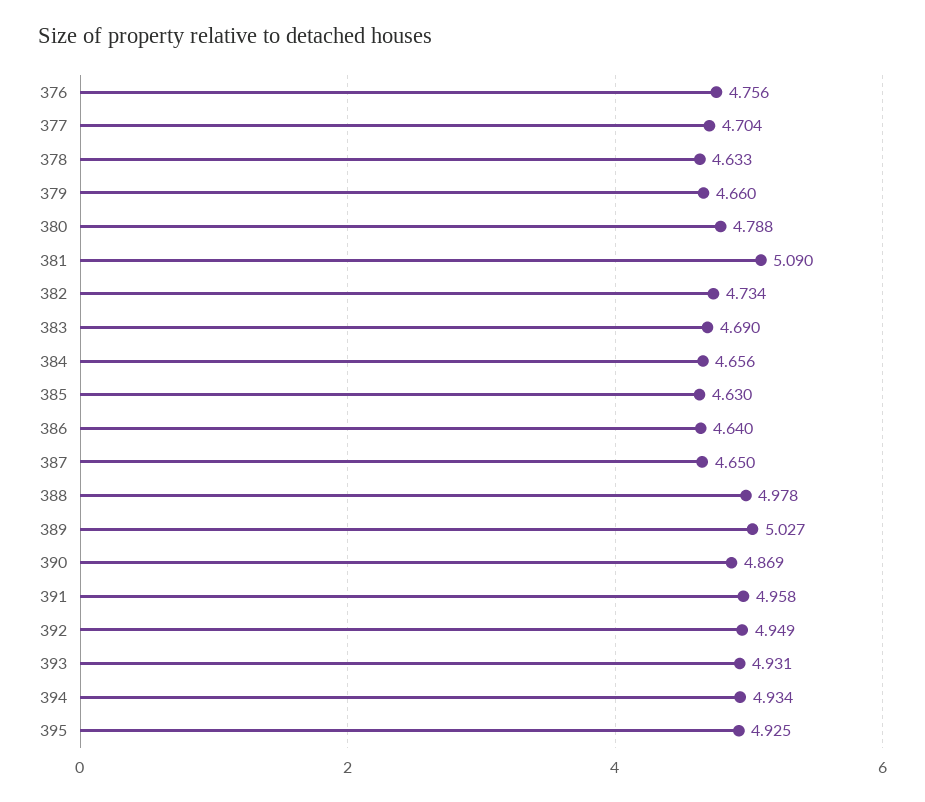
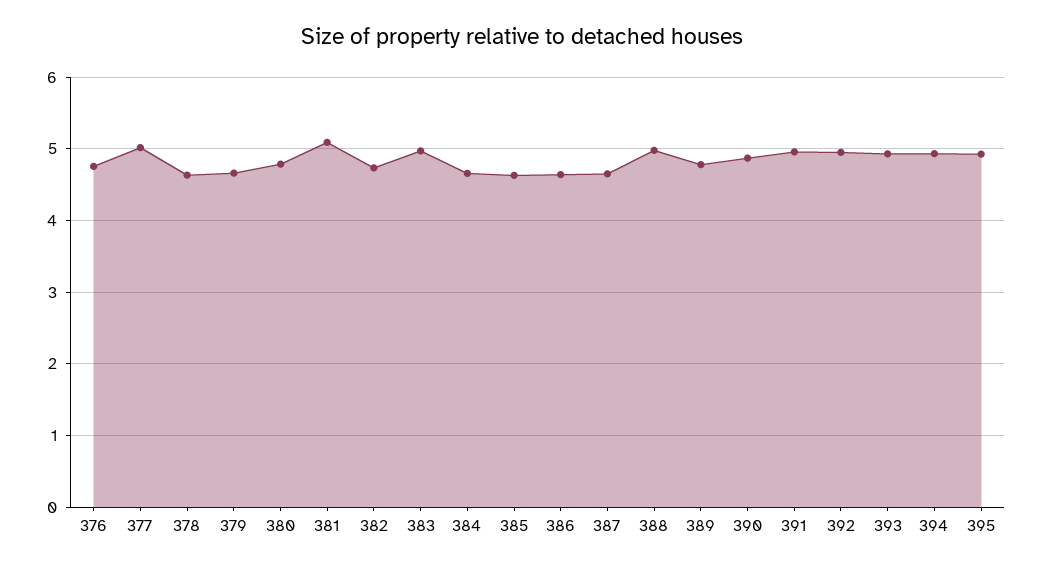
377: 4.704 -> 5
383: 4.69 -> 5
389: 5.027 -> 4.8

